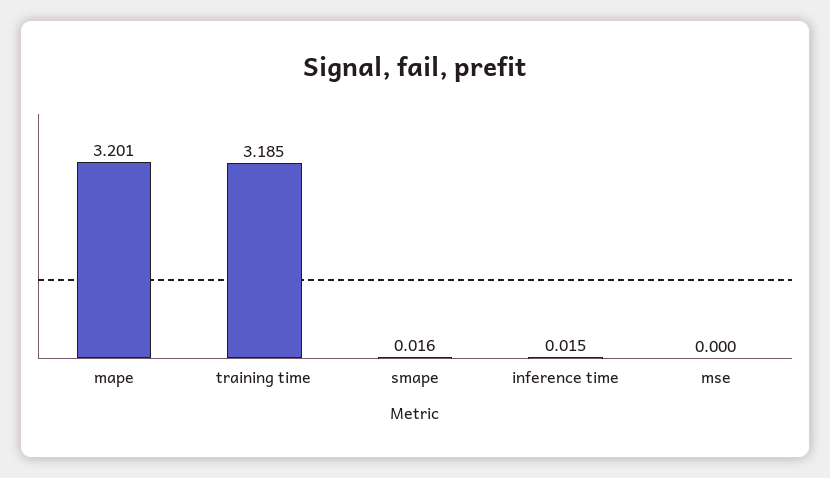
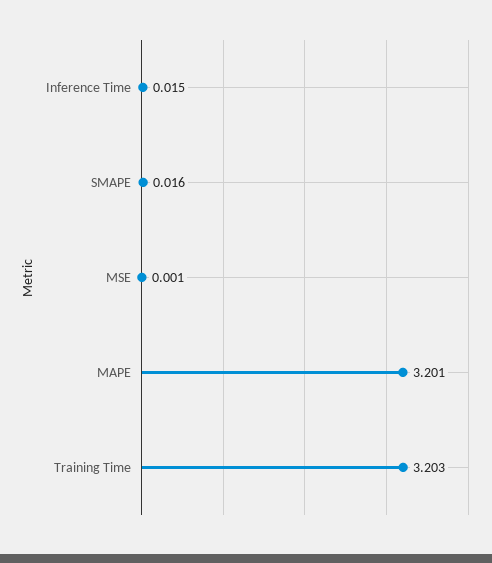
training time: 3.185 -> 3.203
mse: 0 -> 0.001

